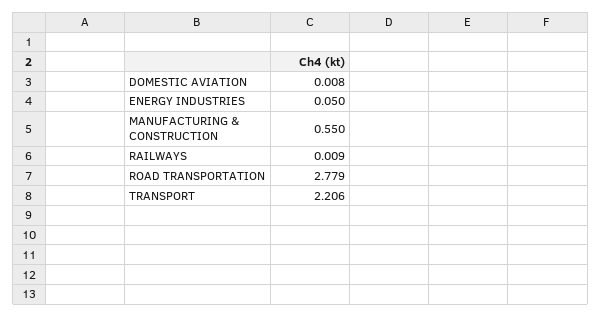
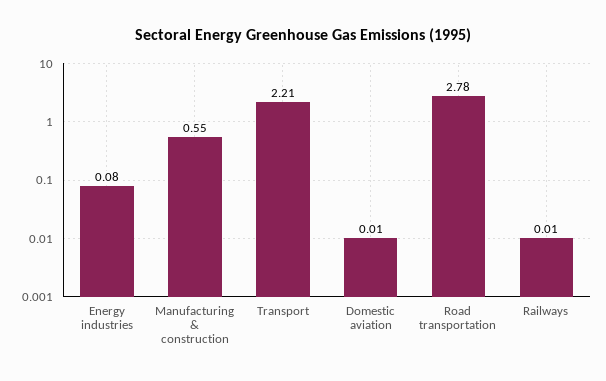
ENERGY INDUSTRIES: 0.05 -> 0.08

